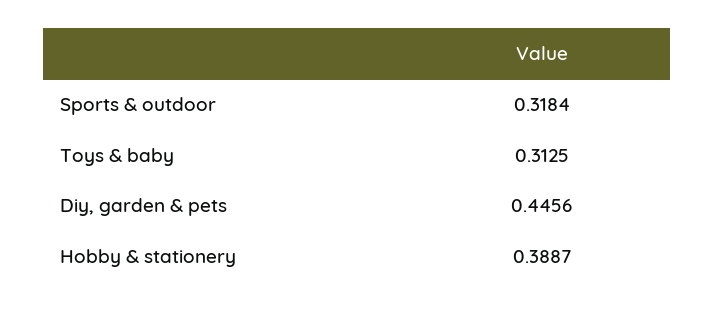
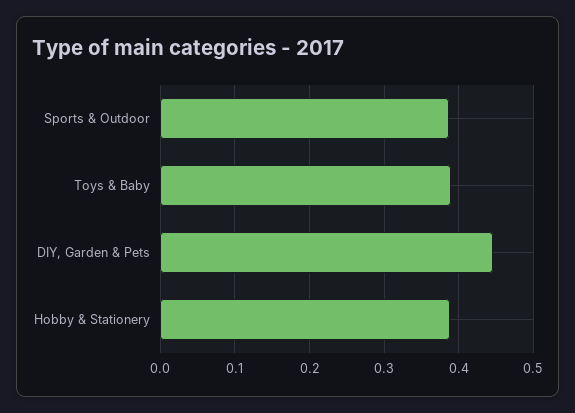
Sports & outdoor: 0.3184 -> 0.39
Toys & baby: 0.3125 -> 0.39

